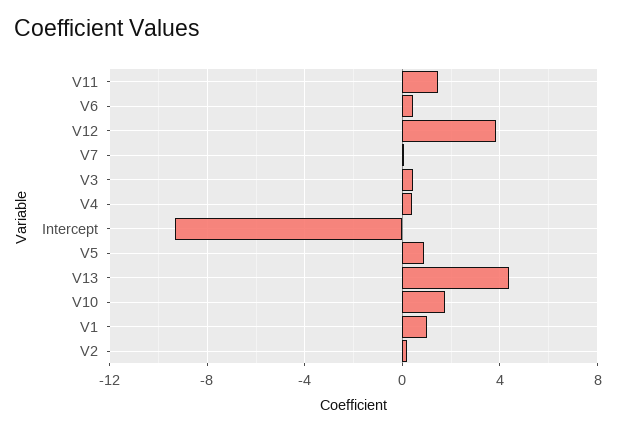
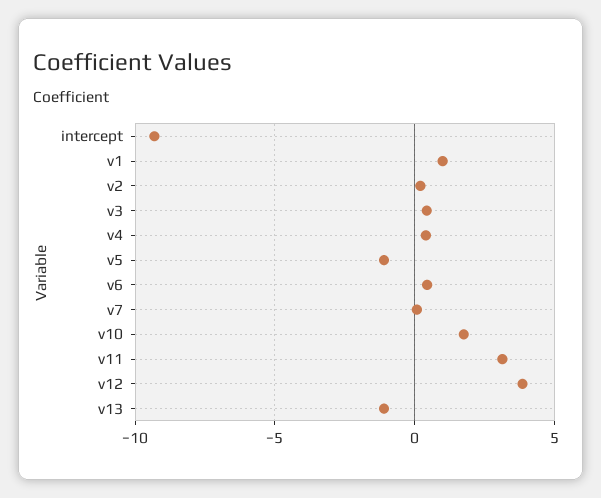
V11: 1.5 -> 3
V5: 1 -> -1
V13: 4.5 -> -1

